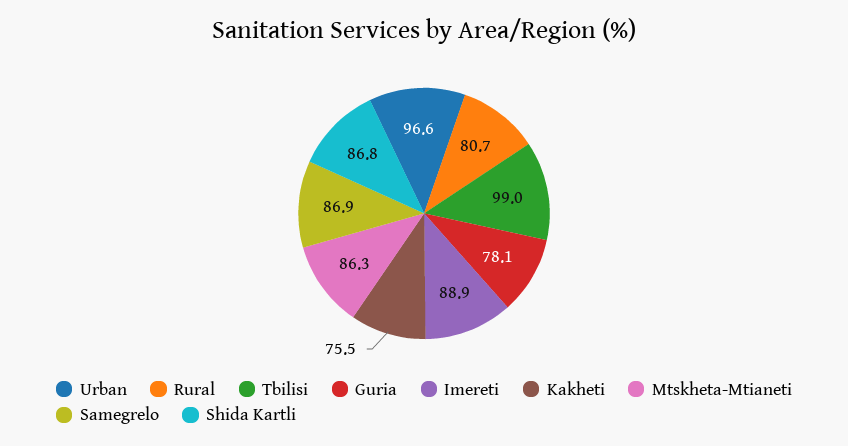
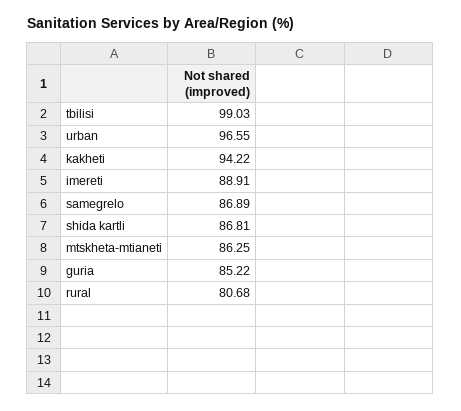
Guria: 78.1 -> 85.22
Kakheti: 75.5 -> 94.22

